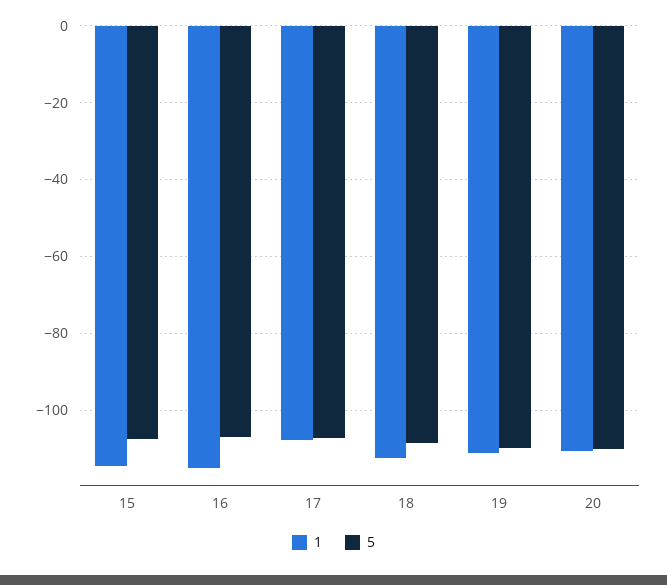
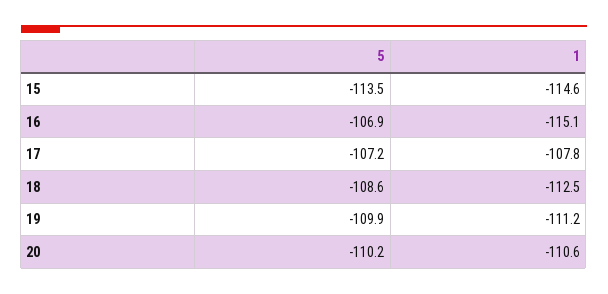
5, 15: -108 -> -113.5

